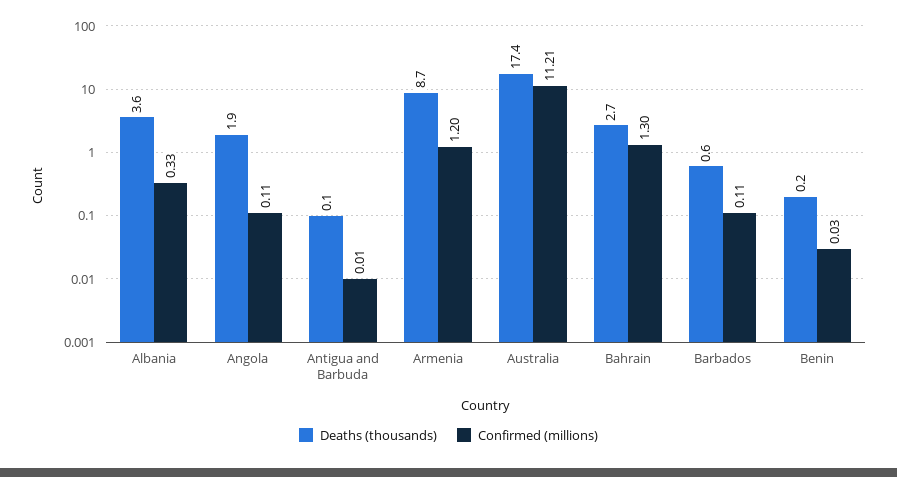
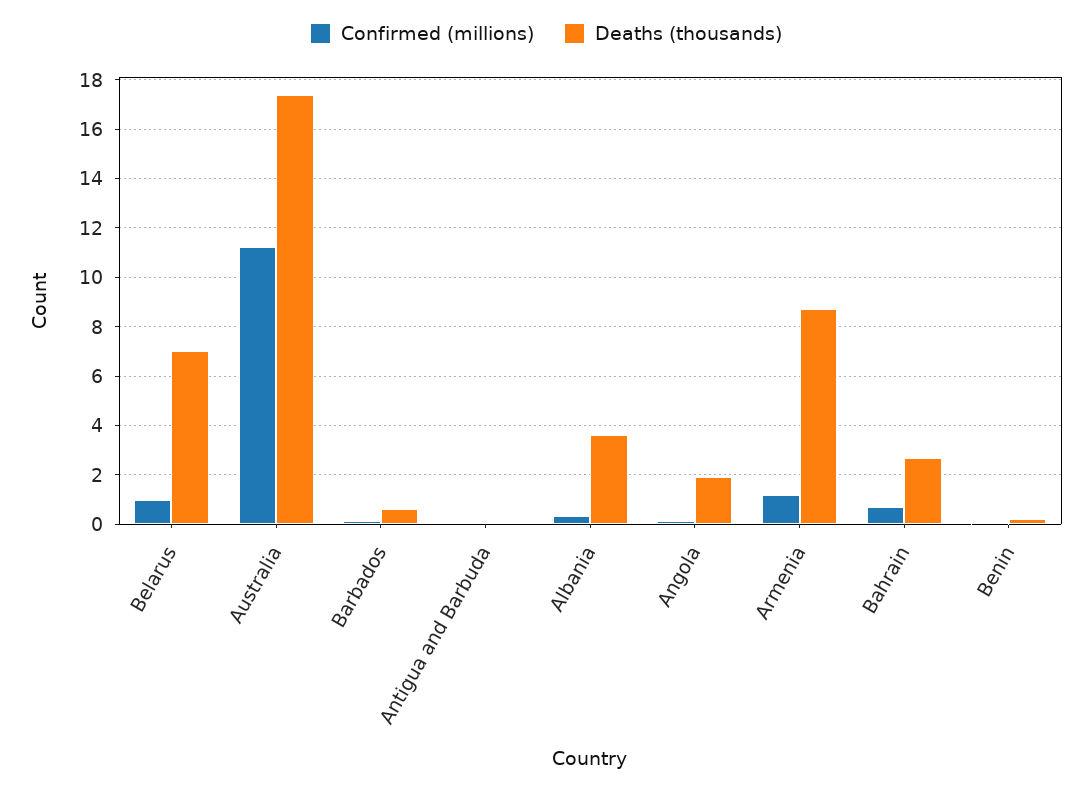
Confirmed (millions), Bahrain: 1.3 -> 0.75
Confirmed (millions), Belarus: none -> 1
Deaths (thousands), Belarus: none -> 7

